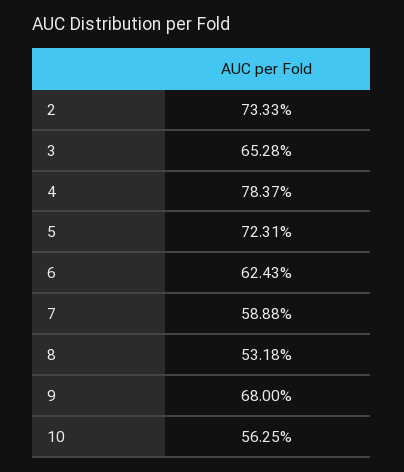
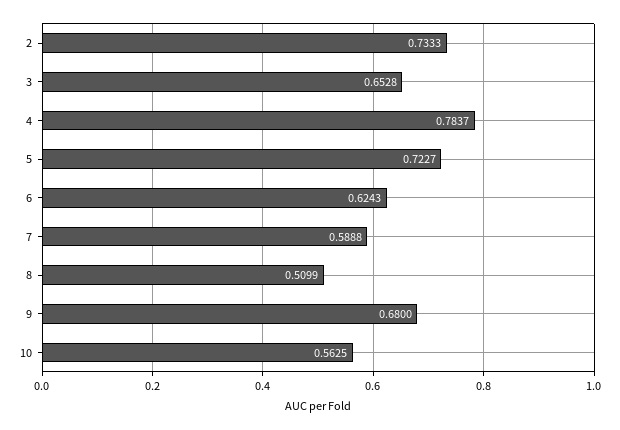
5: 0.7231 -> 0.7227
8: 0.5318 -> 0.5099

